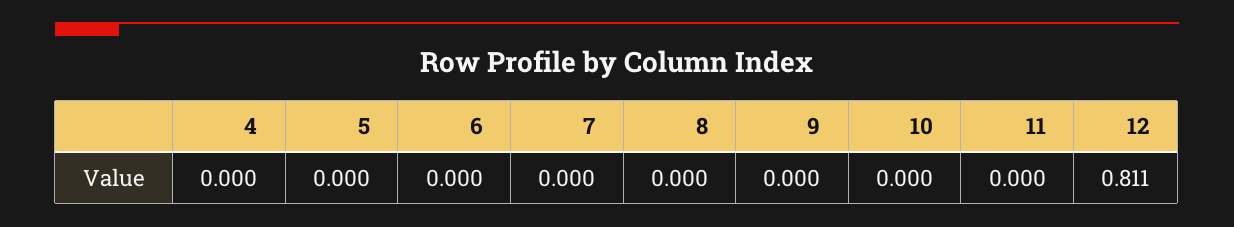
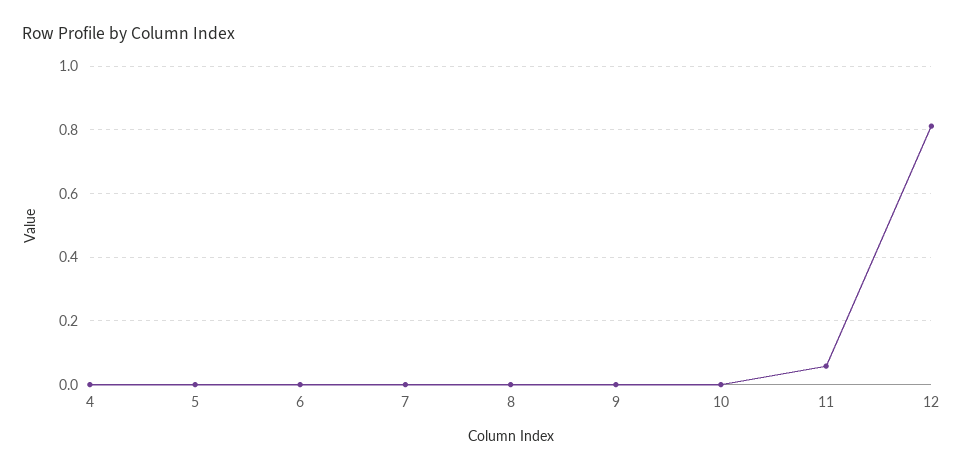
11: 0 -> 0.06

